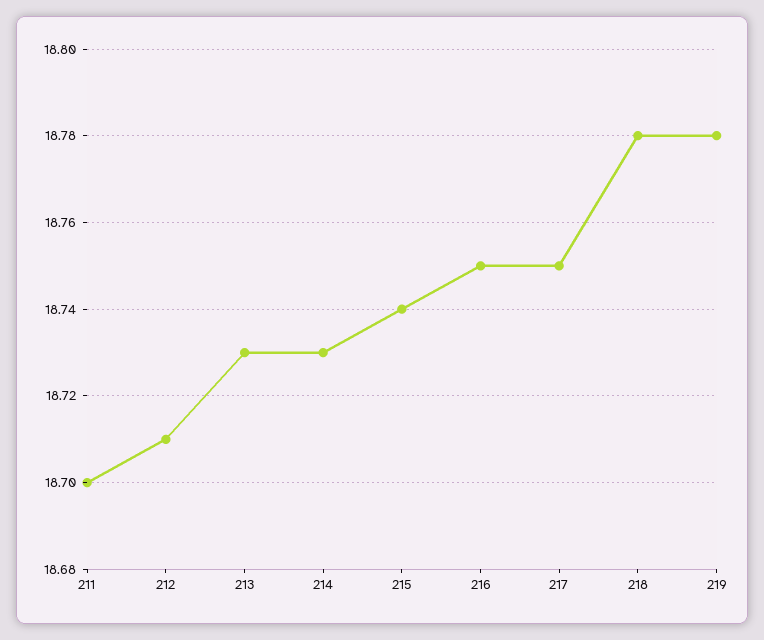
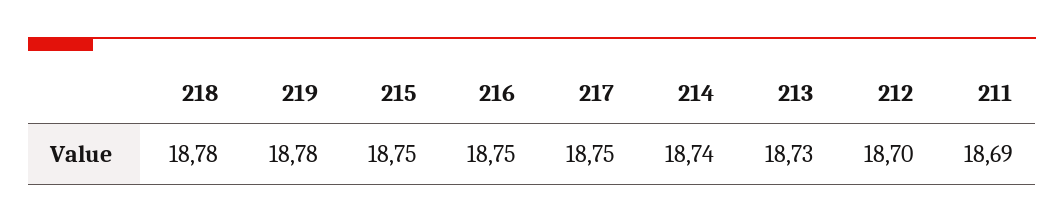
211: 18.7 -> 18.69
212: 18.71 -> 18.7
214: 18.73 -> 18.74
215: 18.74 -> 18.75

